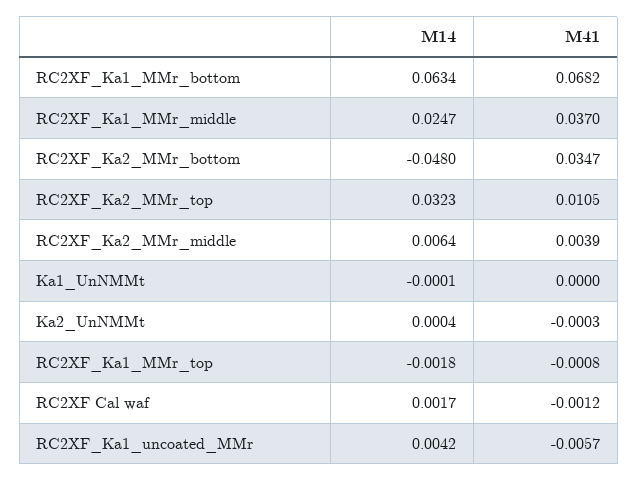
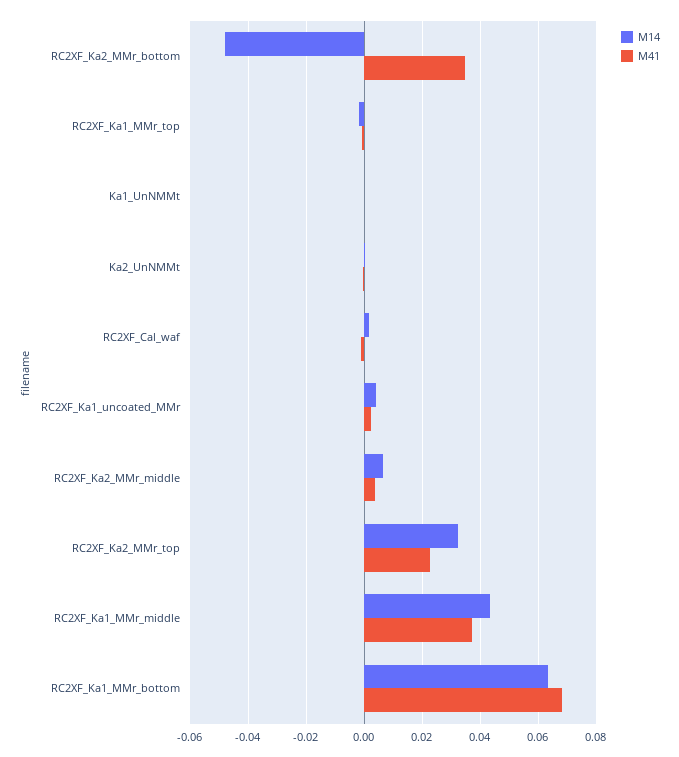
M14, RC2XF_Ka1_MMr_middle: 0.0247 -> 0.0425
M41, RC2XF_Ka2_MMr_top: 0.0105 -> 0.0225
M41, RC2XF_Ka1_uncoated_MMr: -0.0057 -> 0.0025

